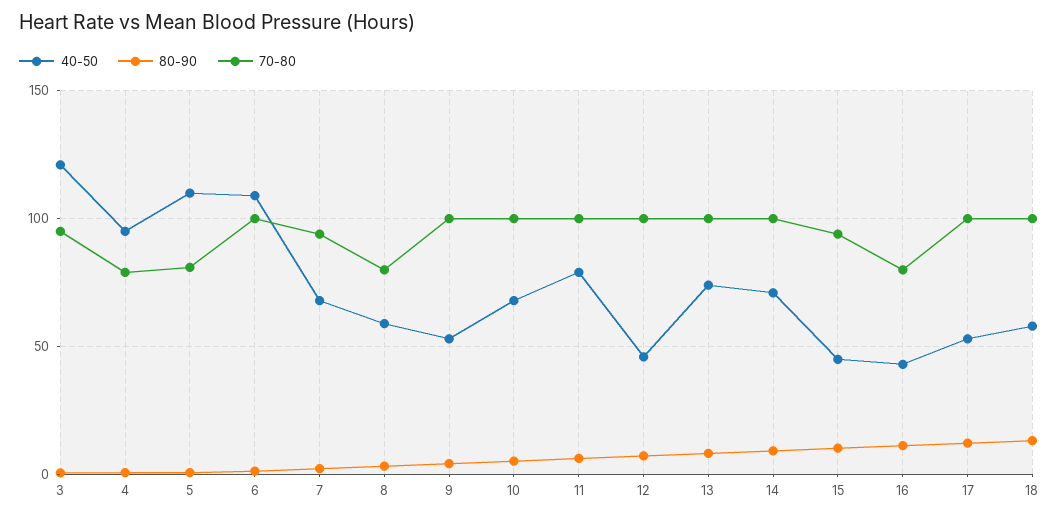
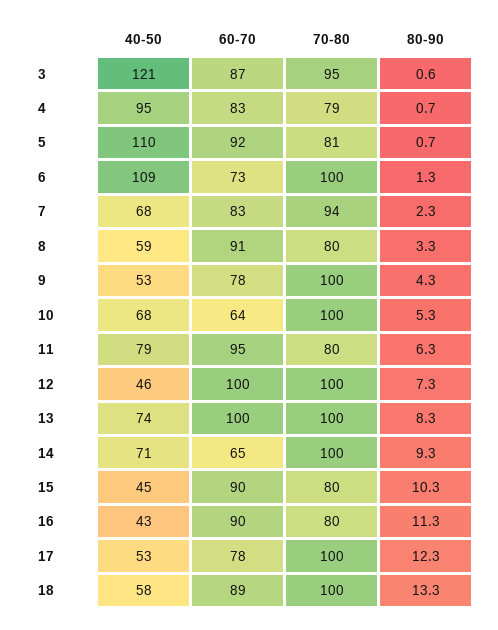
70-80, 11: 100 -> 80
70-80, 15: 95 -> 80
60-70, 3: none -> 87
60-70, 4: none -> 83
60-70, 5: none -> 92
60-70, 6: none -> 73
60-70, 7: none -> 83
60-70, 8: none -> 91
60-70, 9: none -> 78
60-70, 10: none -> 64
60-70, 11: none -> 95
60-70, 12: none -> 100
60-70, 13: none -> 100
60-70, 14: none -> 65
60-70, 15: none -> 90
60-70, 16: none -> 90
60-70, 17: none -> 78
60-70, 18: none -> 89

